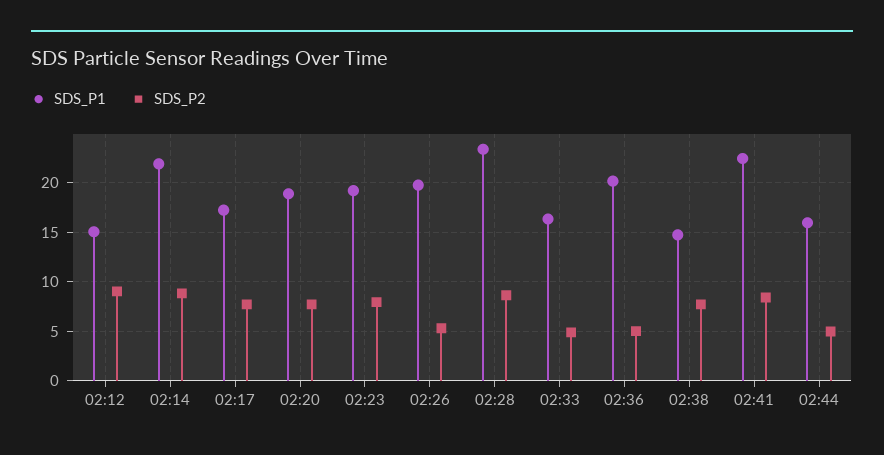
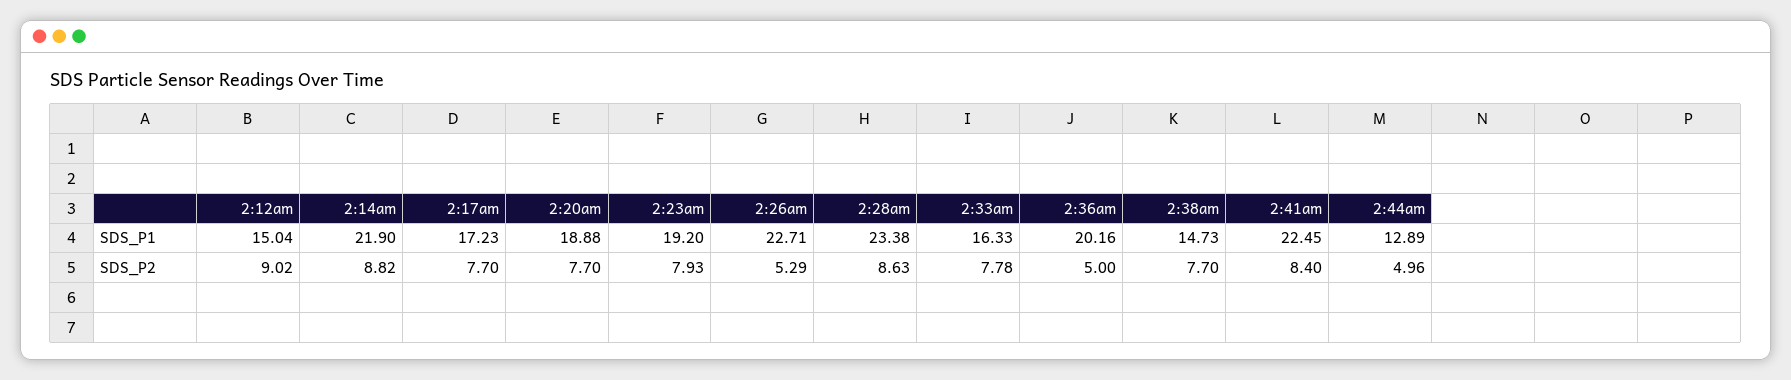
SDS_P1, 02:26: 20 -> 22.71
SDS_P2, 02:33: 5 -> 7.78
SDS_P1, 02:44: 16 -> 12.89

